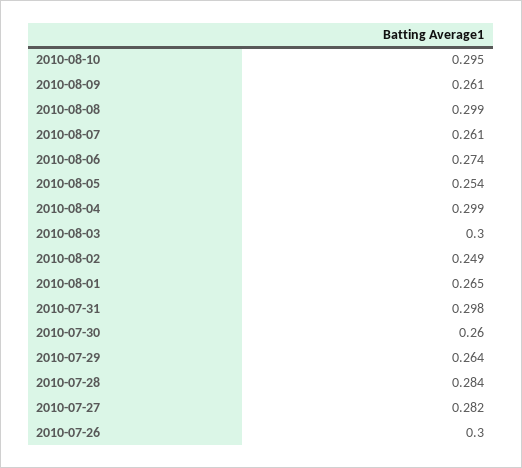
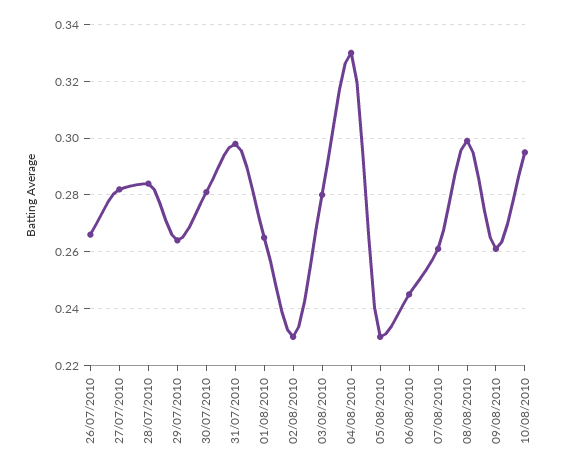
2010-08-06: 0.274 -> 0.245
2010-08-05: 0.254 -> 0.23
2010-08-04: 0.299 -> 0.33
2010-08-03: 0.3 -> 0.28
2010-08-02: 0.249 -> 0.23
2010-07-30: 0.26 -> 0.28
2010-07-26: 0.3 -> 0.265

